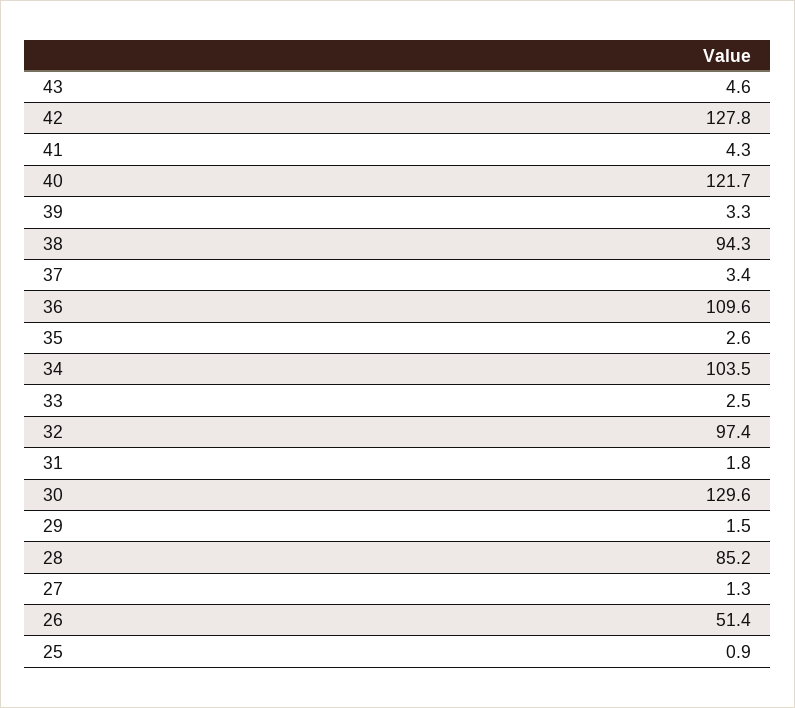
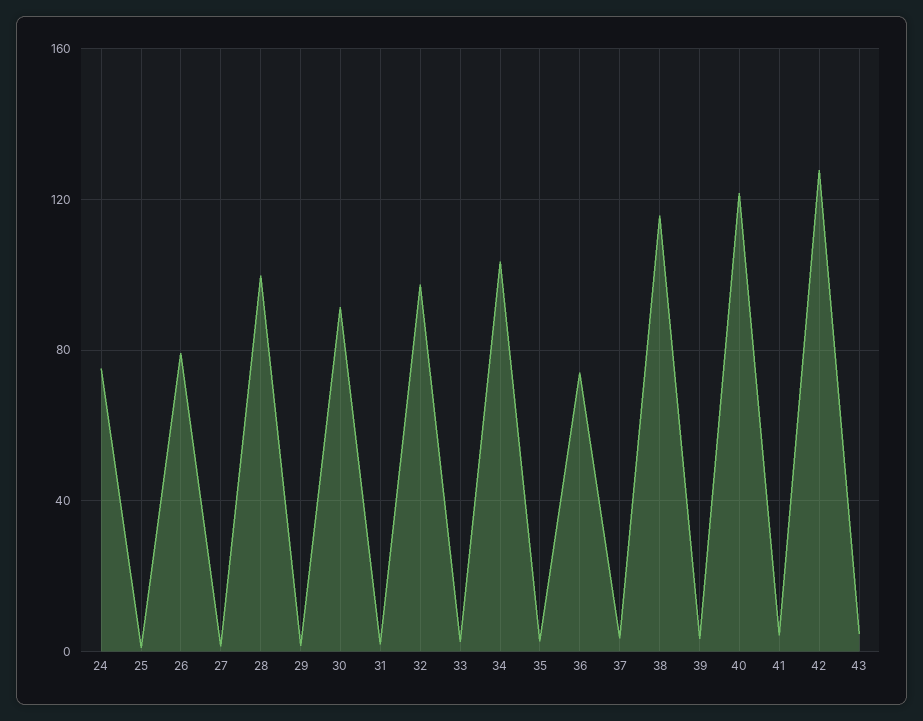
38: 94.3 -> 115
36: 109.6 -> 75
30: 129.6 -> 90
28: 85.2 -> 100
26: 51.4 -> 80
24: none -> 75

